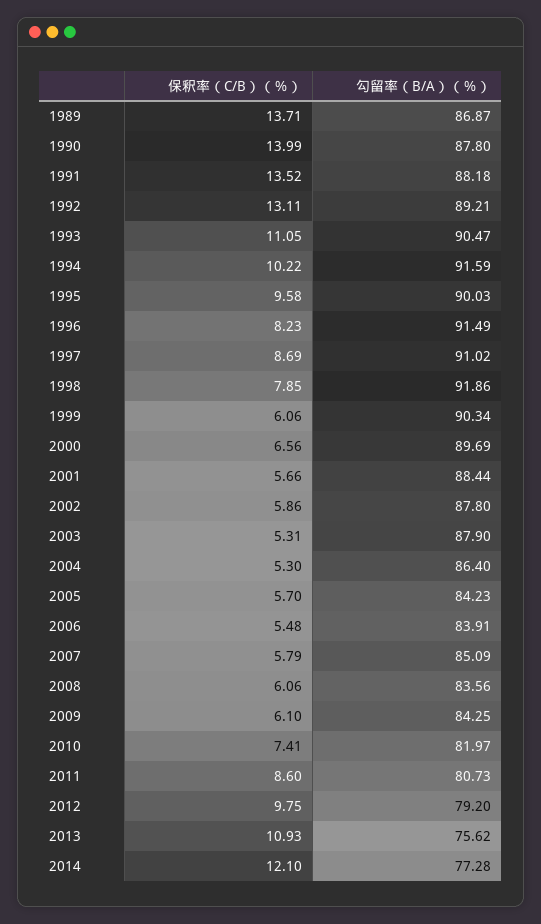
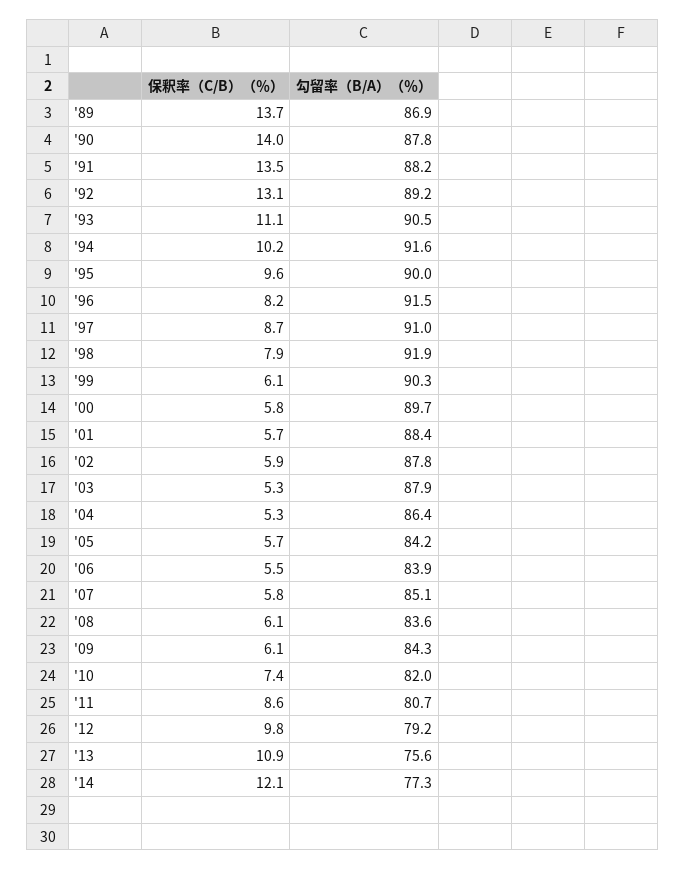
保釈率（C/B）（％）, 2000: 6.56 -> 5.8

